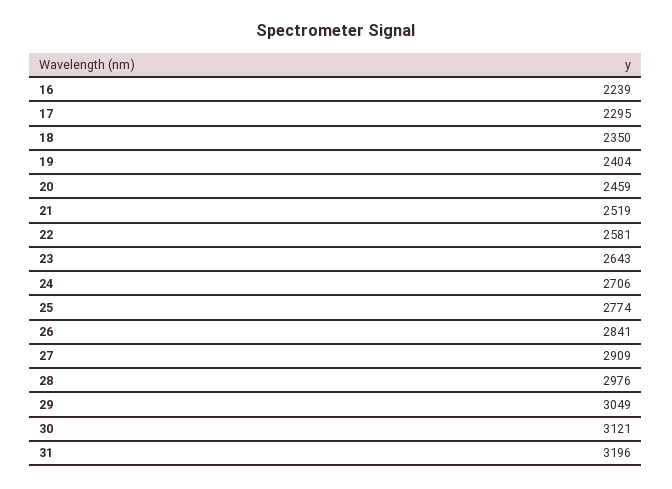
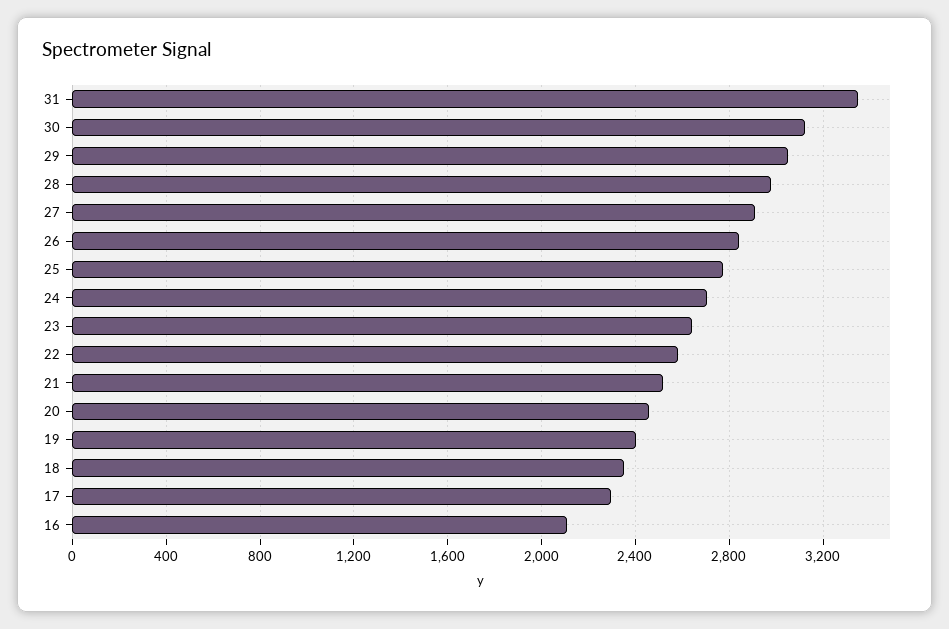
16: 2239 -> 2100
31: 3196 -> 3350

